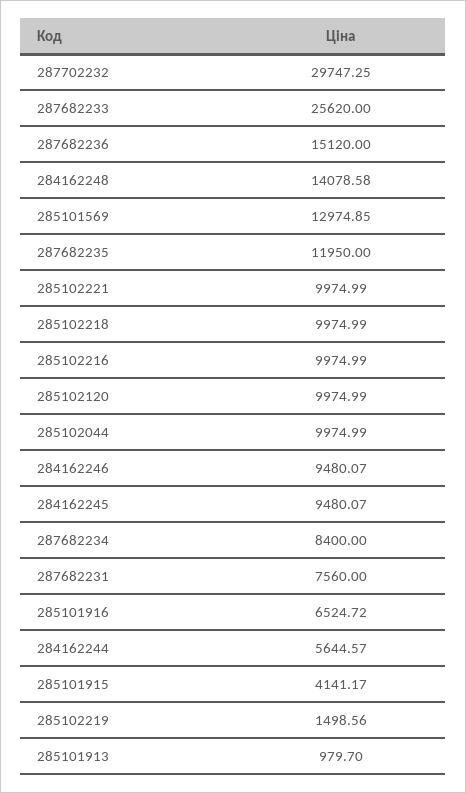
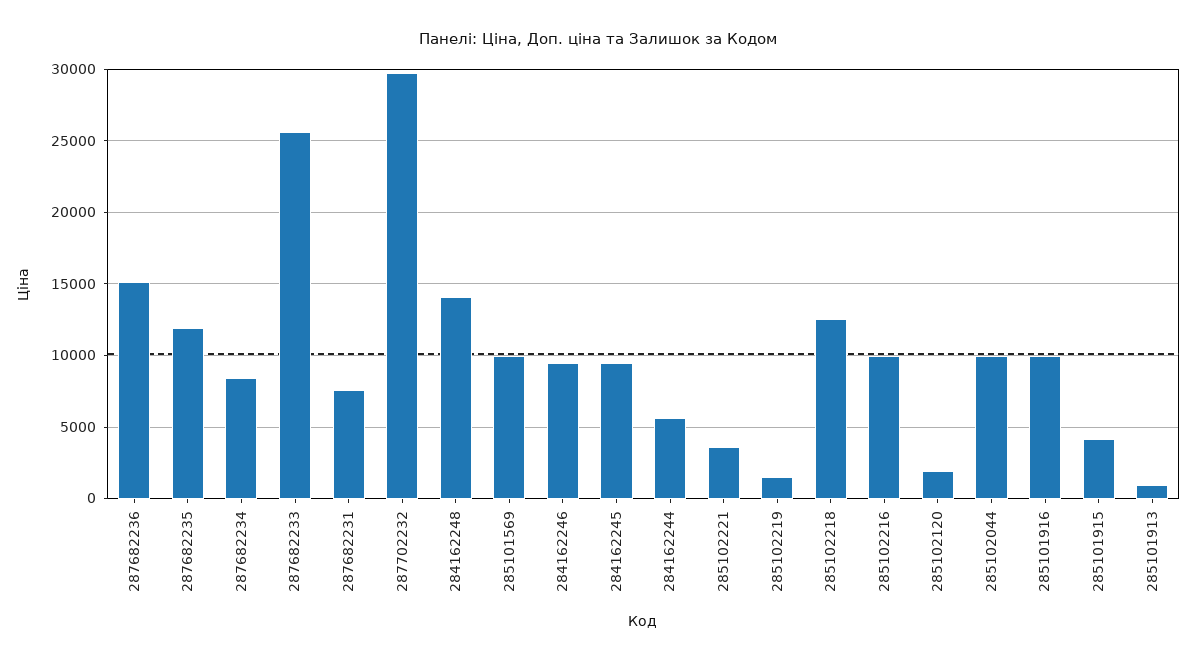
285101569: 12974.85 -> 10000
285102221: 9974.99 -> 3500
285102218: 9974.99 -> 12500
285102120: 9974.99 -> 2000
285101916: 6524.72 -> 10000

